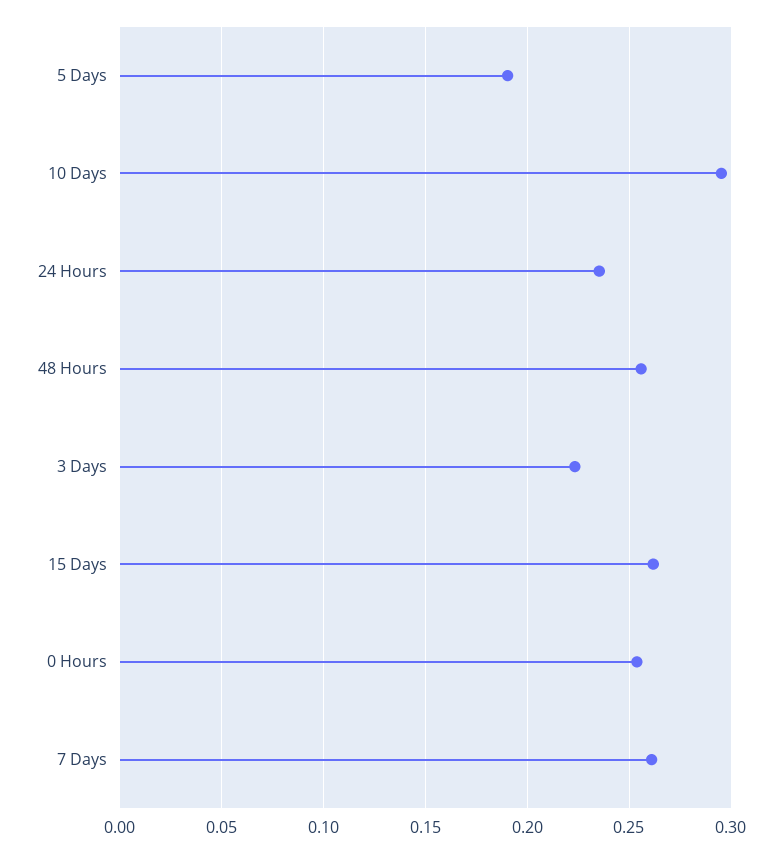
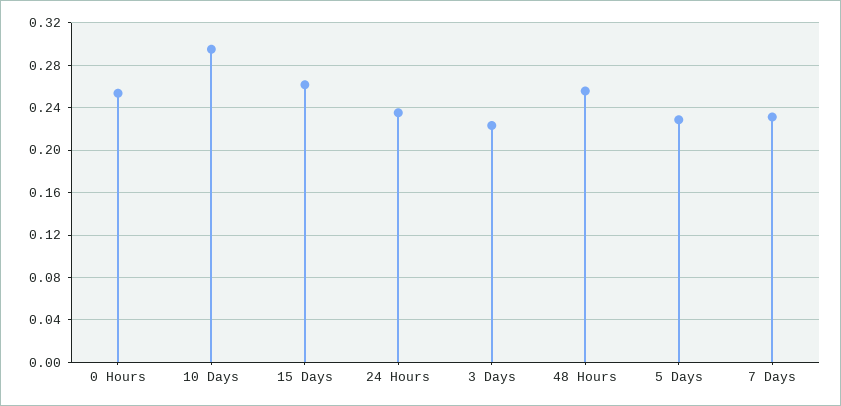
5 Days: 0.19 -> 0.23
7 Days: 0.26 -> 0.23

